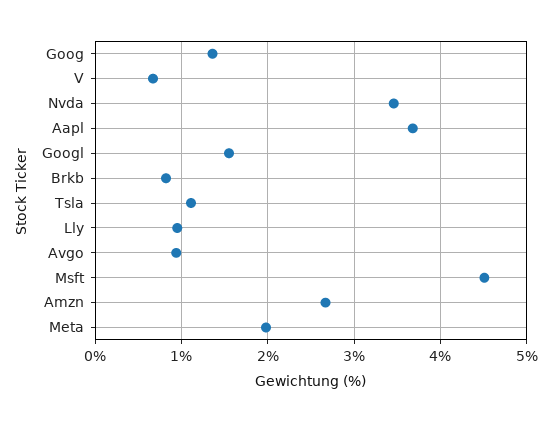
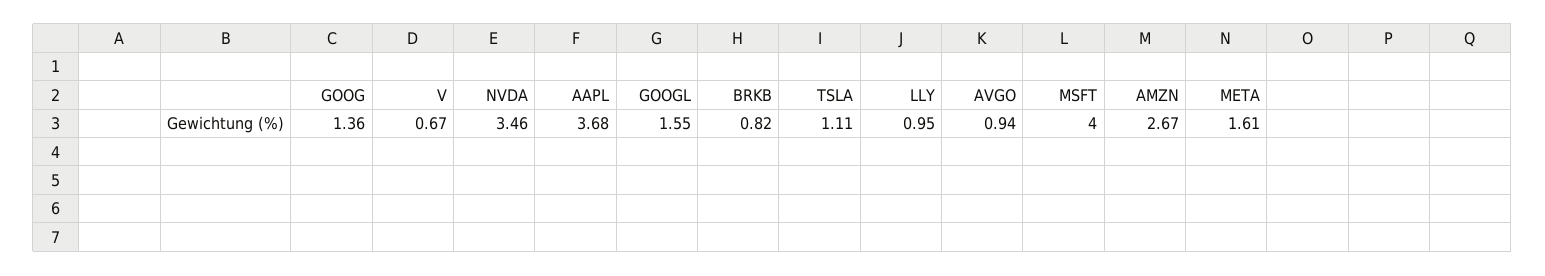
Msft: 4.5 -> 4
Meta: 2 -> 1.61

